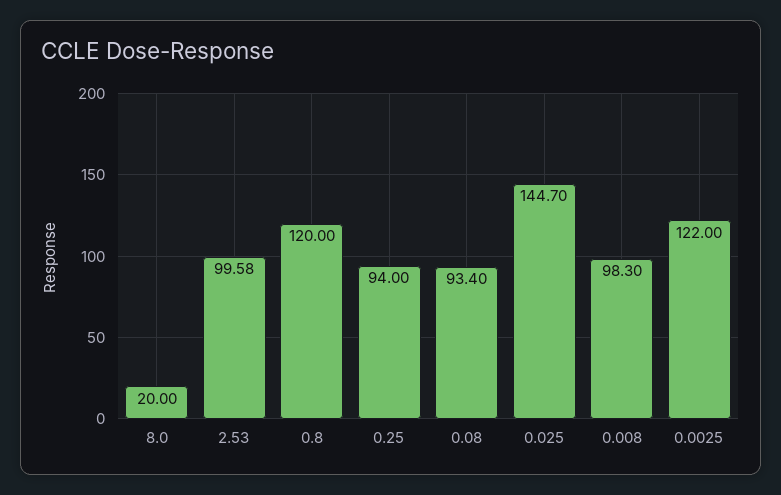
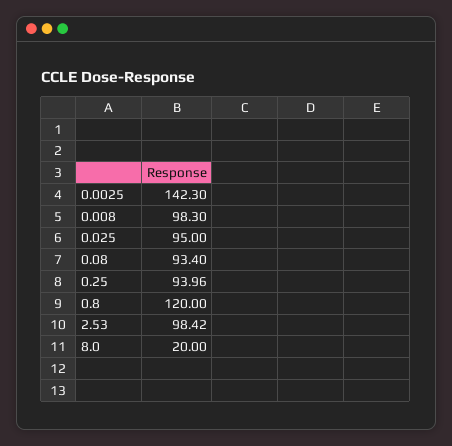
2.53: 99.58 -> 98.42
0.25: 94 -> 93.96
0.025: 144.7 -> 95
0.0025: 122 -> 142.3

